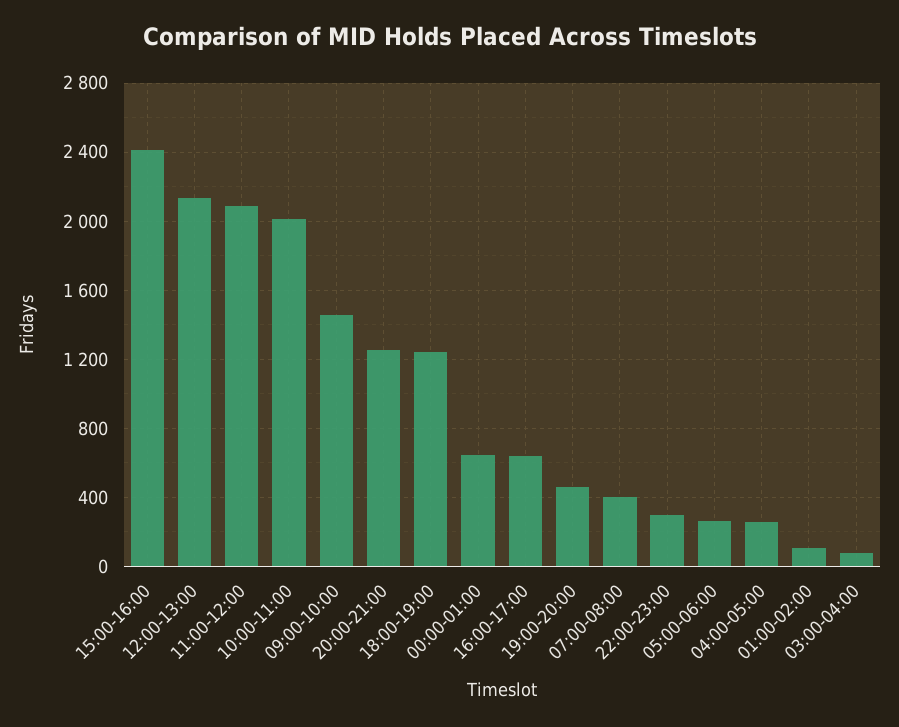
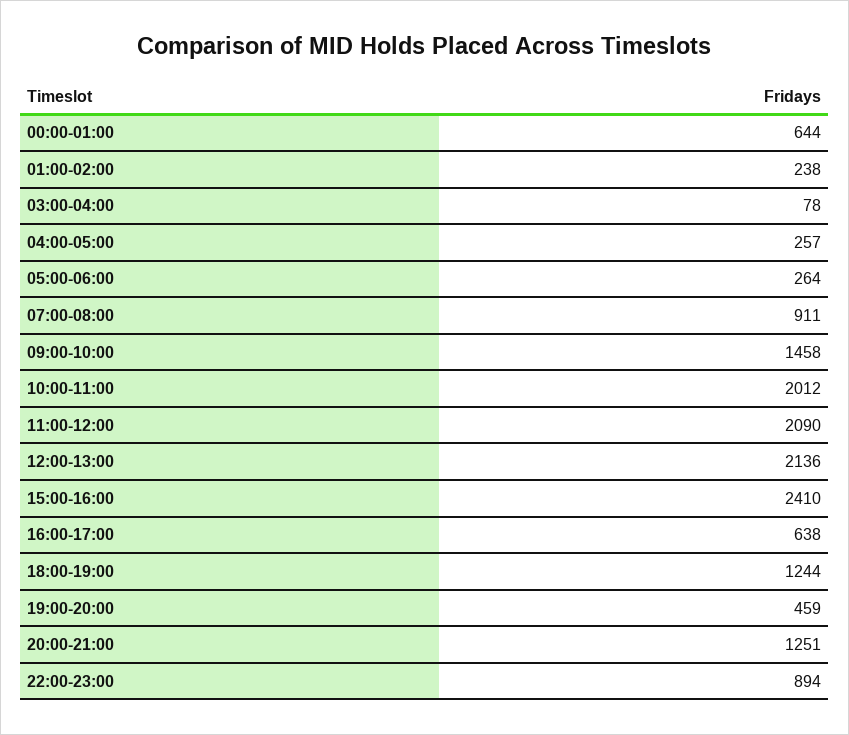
07:00-08:00: 400 -> 911
22:00-23:00: 300 -> 894
01:00-02:00: 100 -> 238

